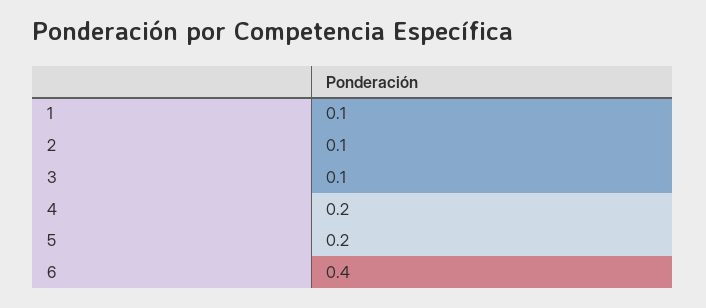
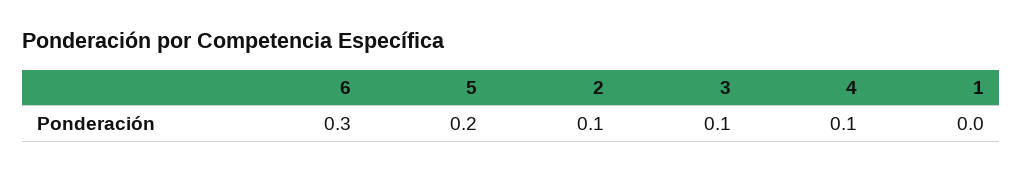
1: 0.1 -> 0
4: 0.2 -> 0.1
6: 0.4 -> 0.3

